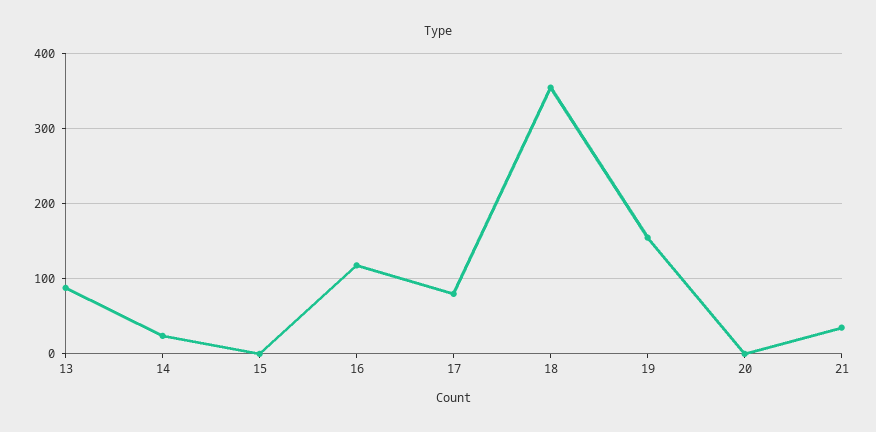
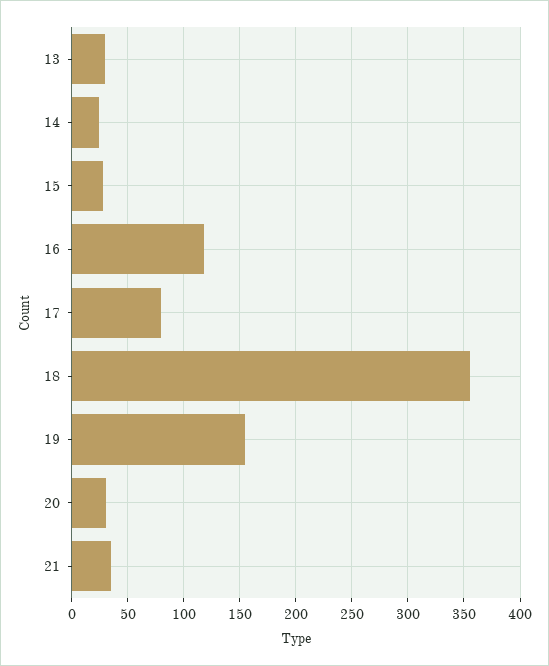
13: 90 -> 30
15: 0 -> 30
20: 0 -> 30

